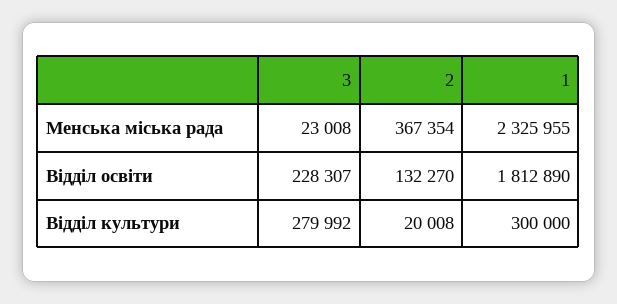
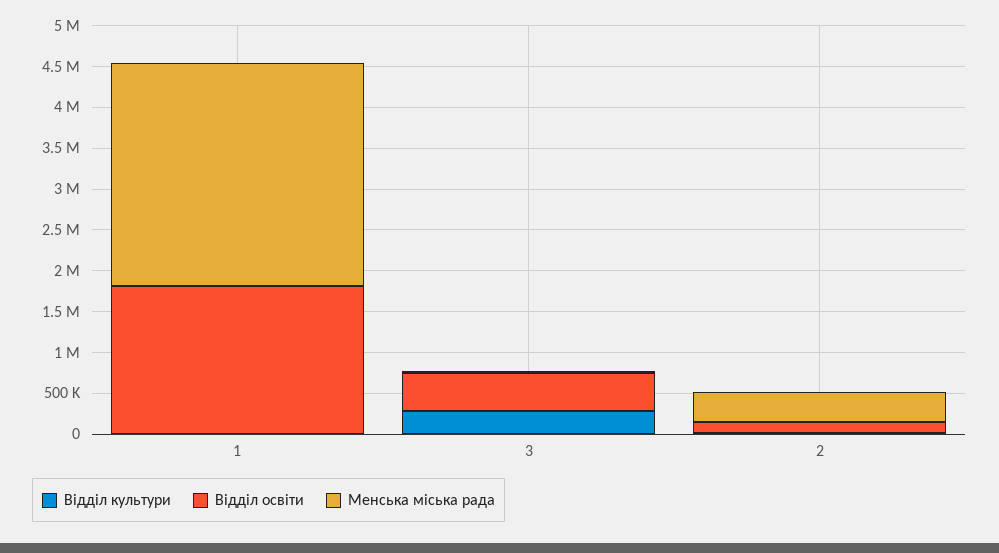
Менська мiська рада, 1: 2325955 -> 2700000
Вiддiл освiти, 3: 228307 -> 500000
Вiддiл культури, 1: 300000 -> 0

